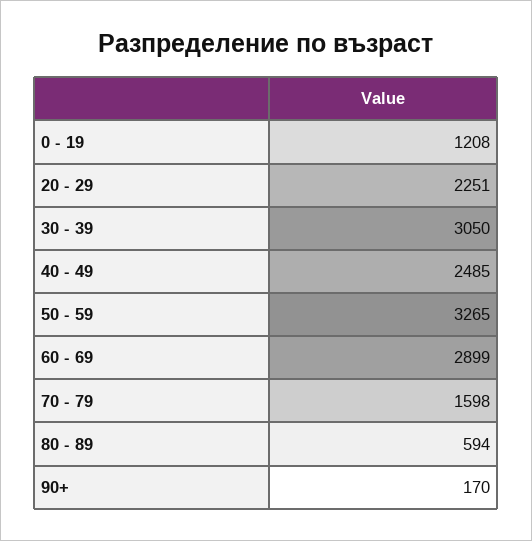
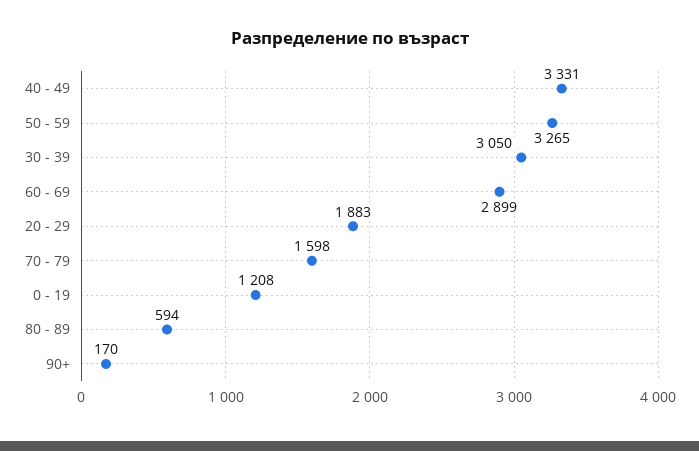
20 - 29: 2251 -> 1883
40 - 49: 2485 -> 3331

